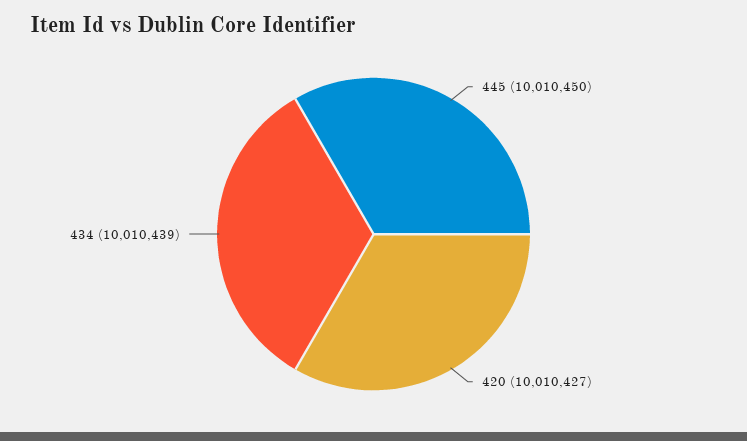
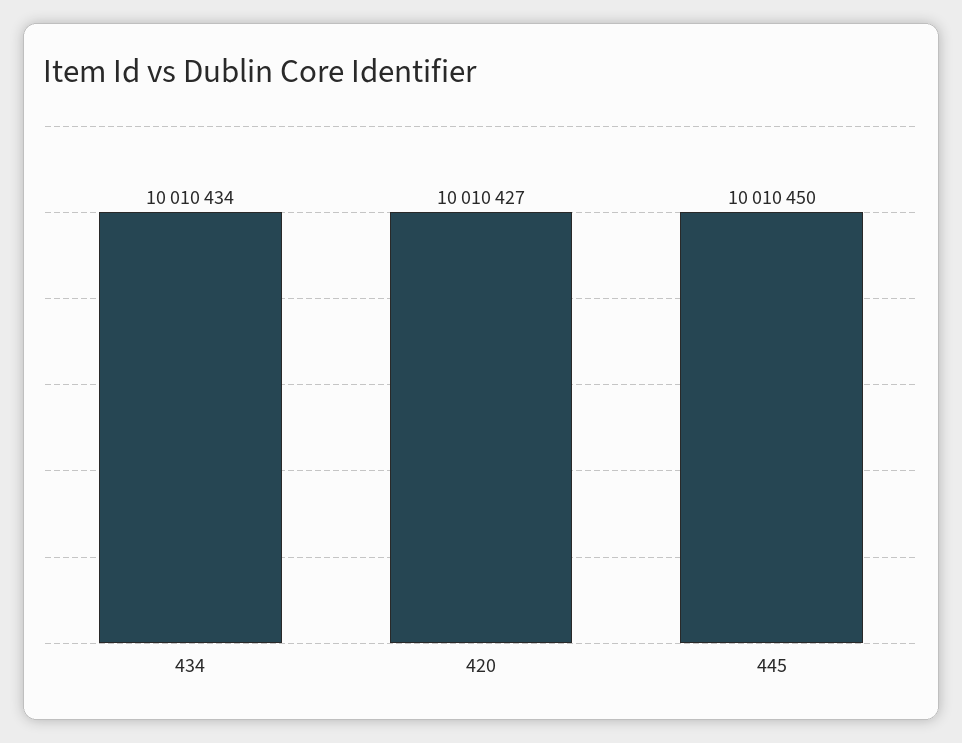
434: 10010439 -> 10010434

